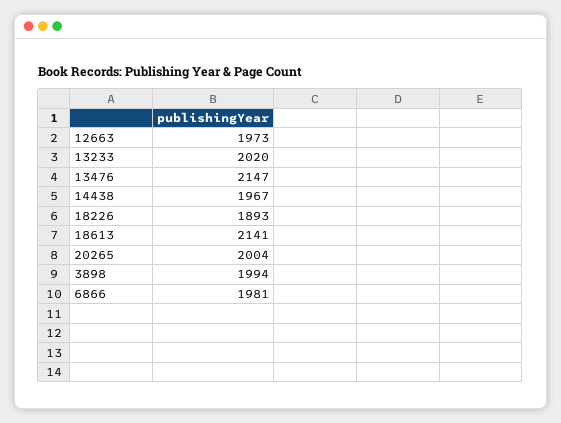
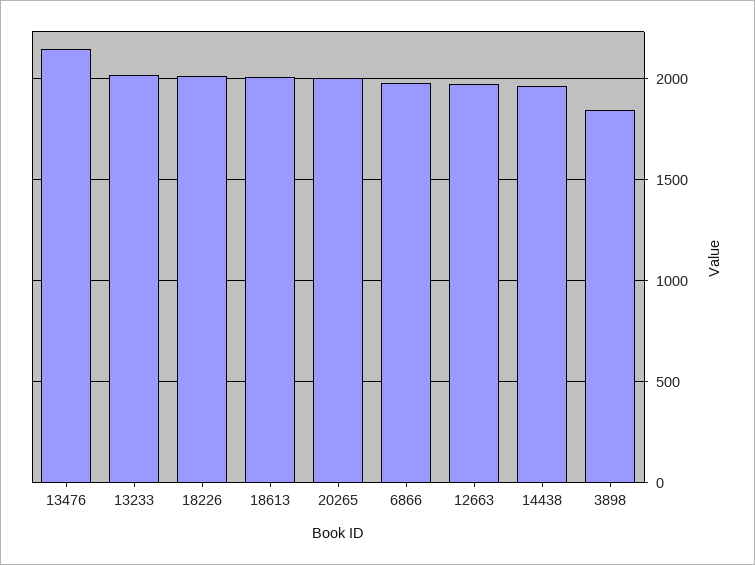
18226: 1893 -> 2000
18613: 2141 -> 2000
3898: 1994 -> 1850

